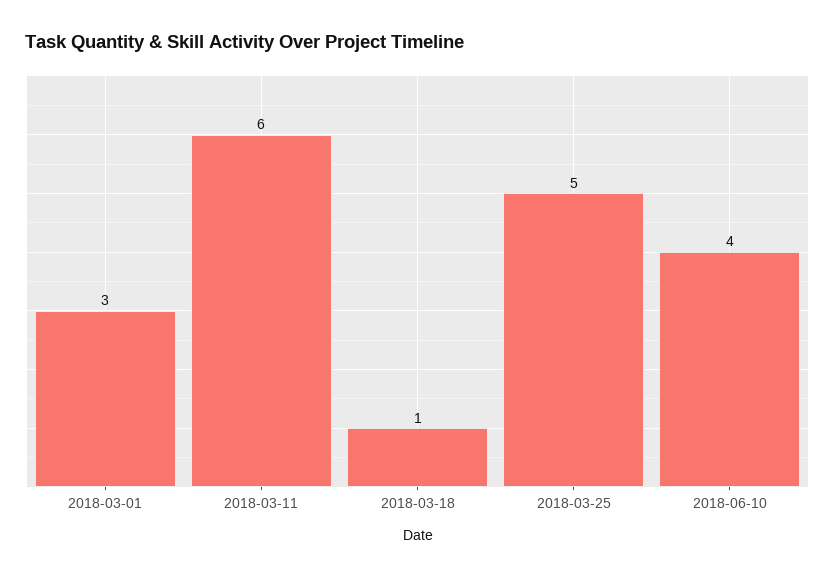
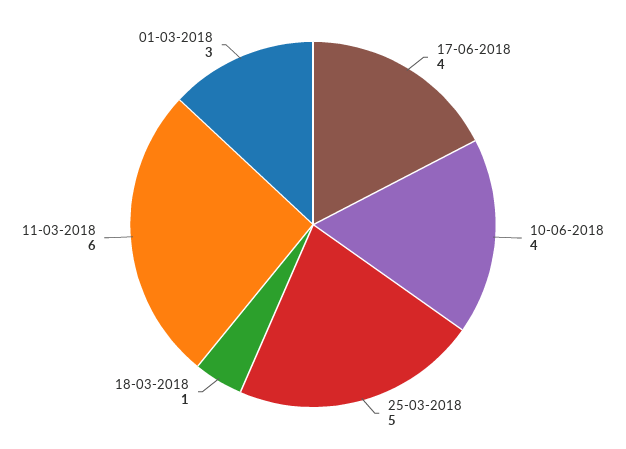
17-06-2018: none -> 4

